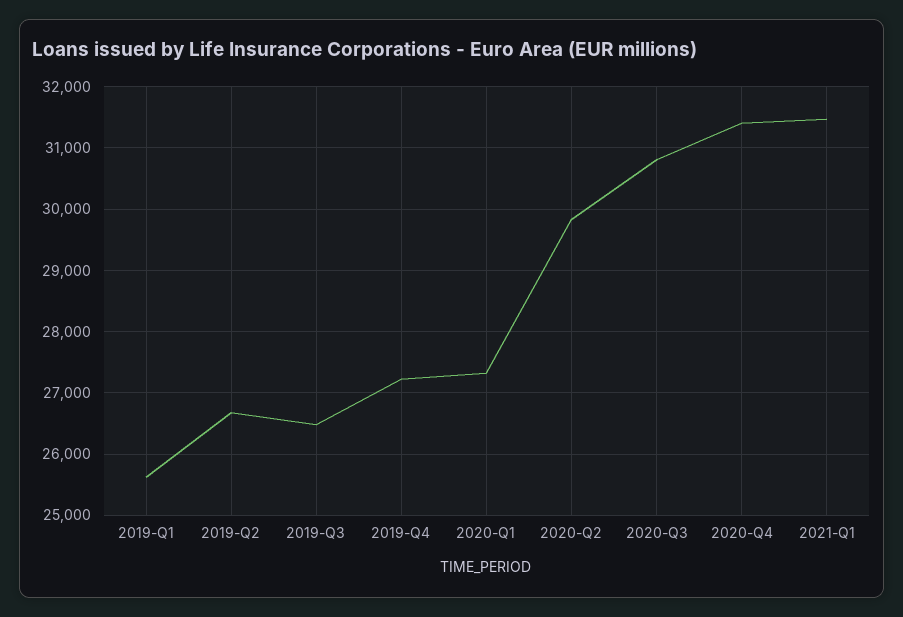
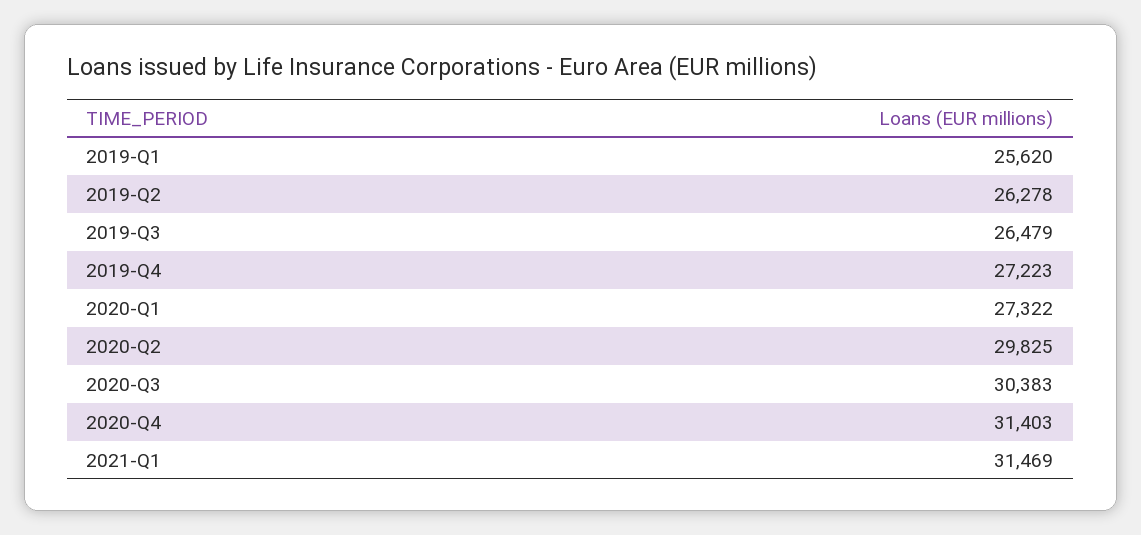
2019-Q2: 26700 -> 26278
2020-Q3: 30800 -> 30383

